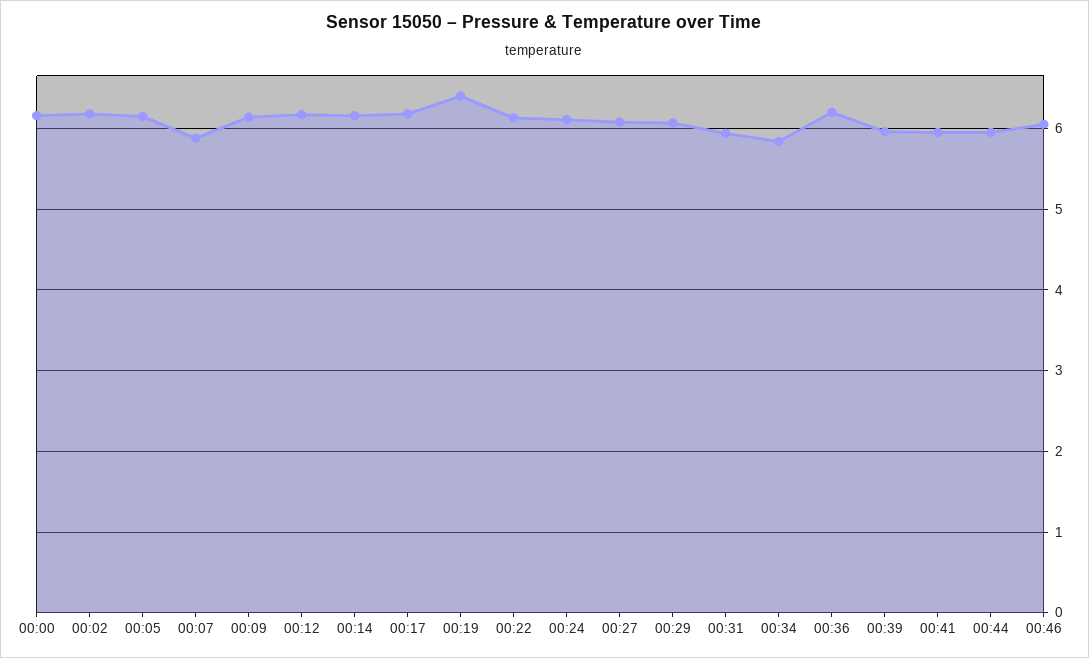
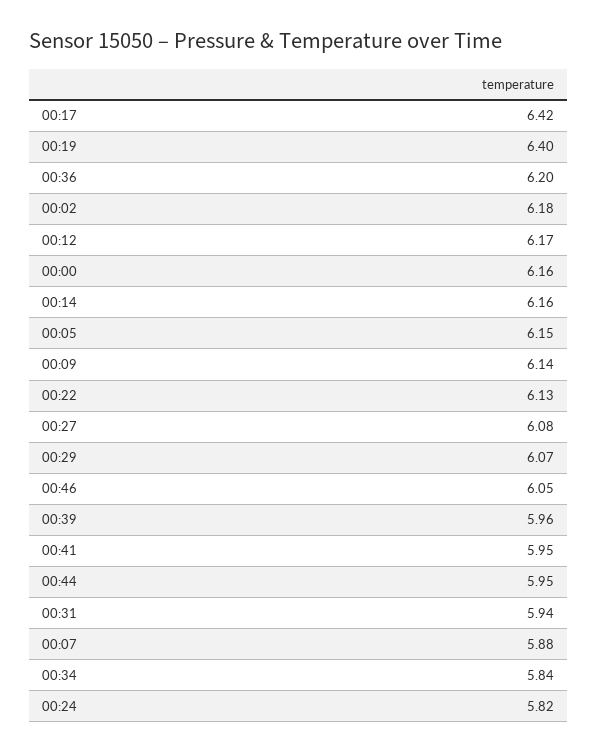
00:17: 6.2 -> 6.42
00:24: 6.1 -> 5.82

